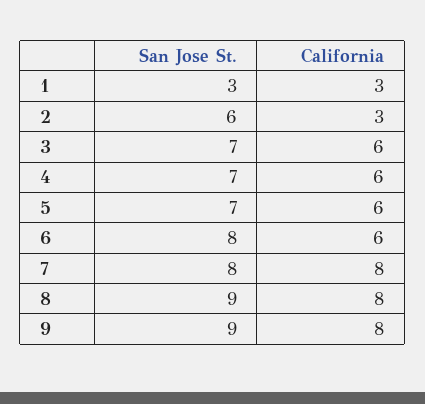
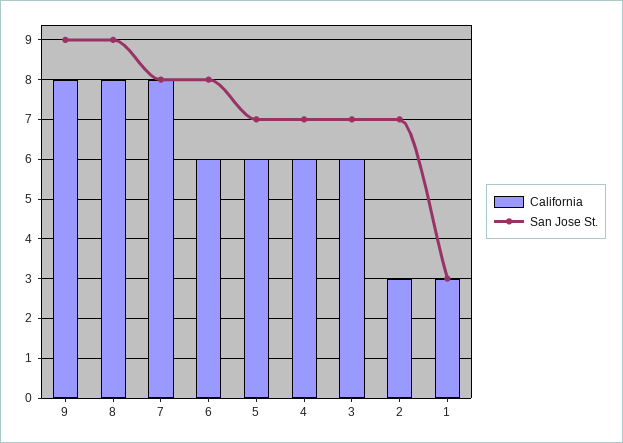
San Jose St., 2: 6 -> 7

